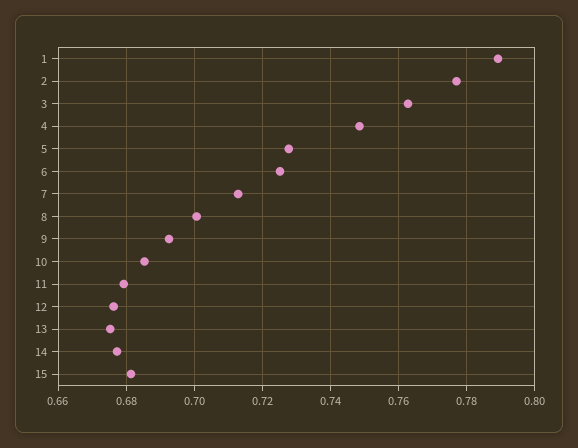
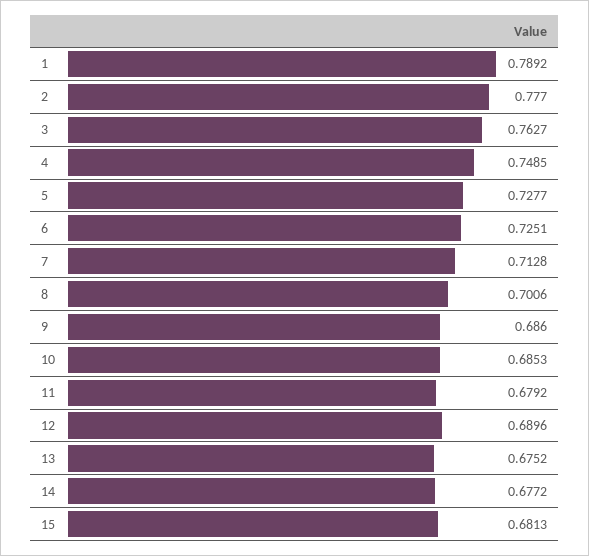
9: 0.692 -> 0.686
12: 0.676 -> 0.6896

